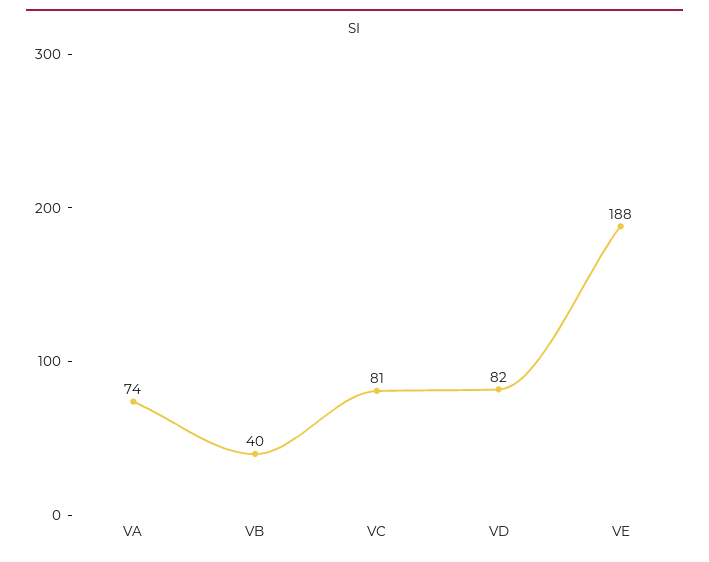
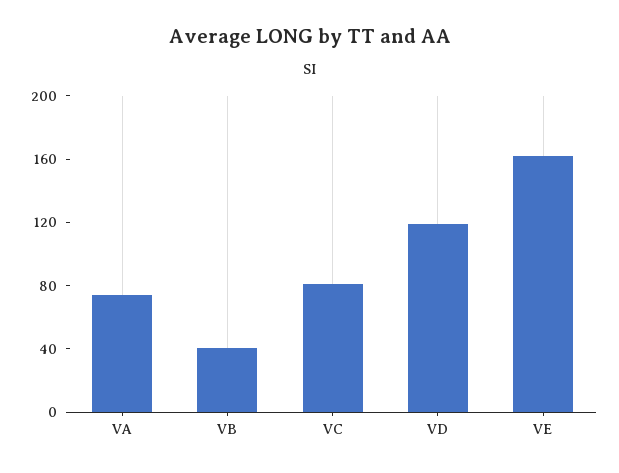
VD: 82 -> 120
VE: 188 -> 160

